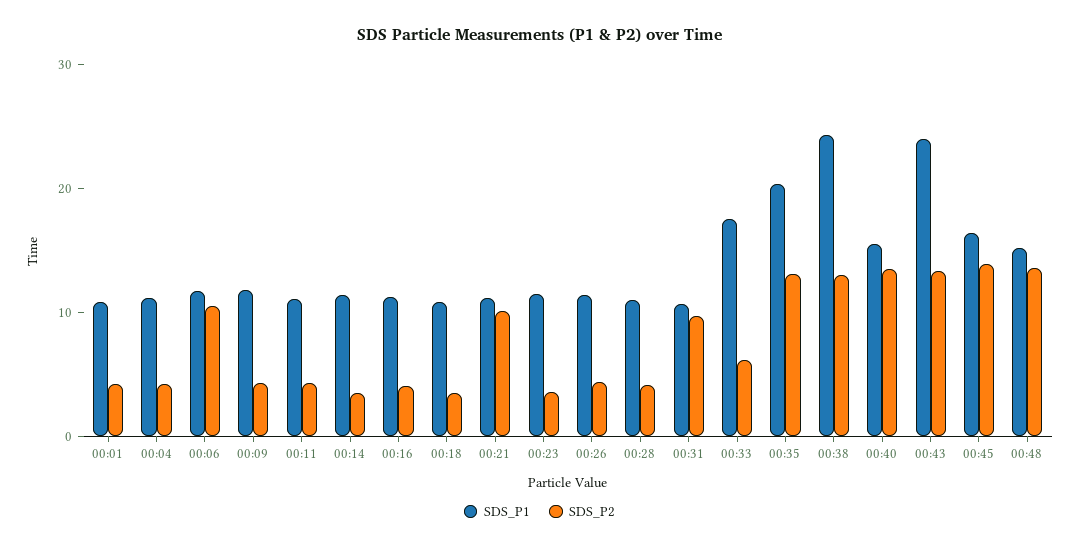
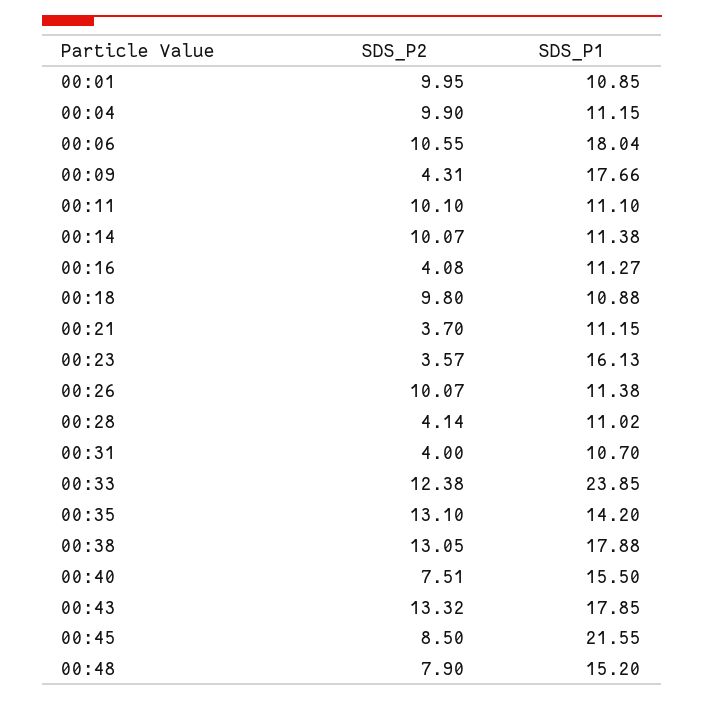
SDS_P2, 00:01: 4 -> 9.95
SDS_P2, 00:04: 4 -> 9.9
SDS_P1, 00:06: 12 -> 18.04
SDS_P1, 00:09: 12 -> 17.66
SDS_P2, 00:11: 4 -> 10.1
SDS_P2, 00:14: 4 -> 10.07
SDS_P2, 00:18: 4 -> 9.8
SDS_P2, 00:21: 10 -> 3.7
SDS_P1, 00:23: 12 -> 16.13
SDS_P2, 00:26: 4 -> 10.07
SDS_P2, 00:31: 10 -> 4
SDS_P1, 00:33: 18 -> 23.85
SDS_P2, 00:33: 6 -> 12.38
SDS_P1, 00:35: 20 -> 14.2
SDS_P1, 00:38: 24 -> 17.88
SDS_P2, 00:40: 14 -> 7.51
SDS_P1, 00:43: 24 -> 17.85
SDS_P1, 00:45: 16 -> 21.55
SDS_P2, 00:45: 14 -> 8.5
SDS_P2, 00:48: 14 -> 7.9

